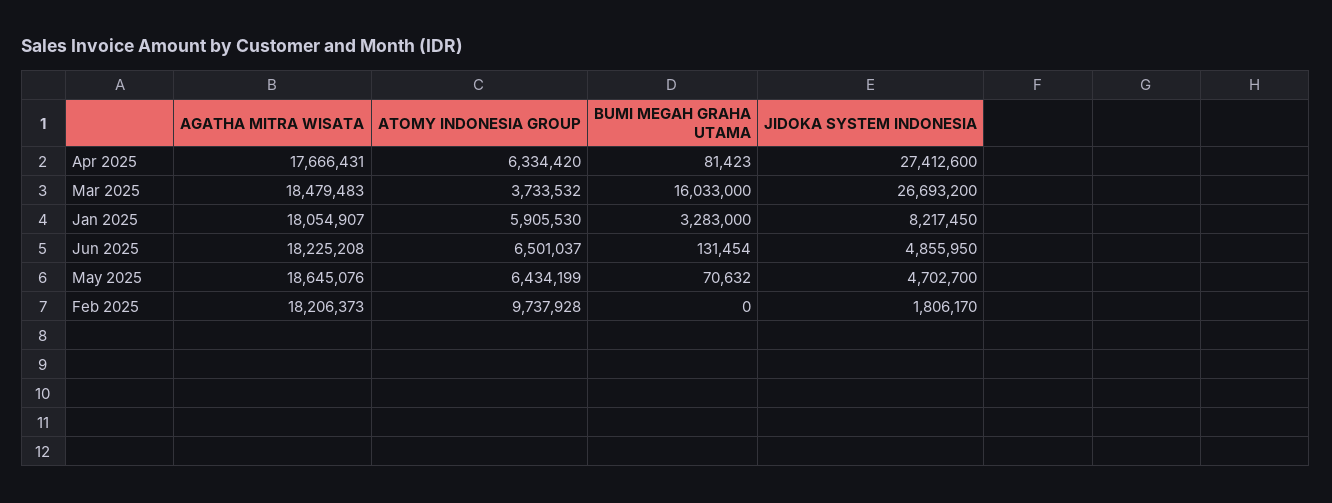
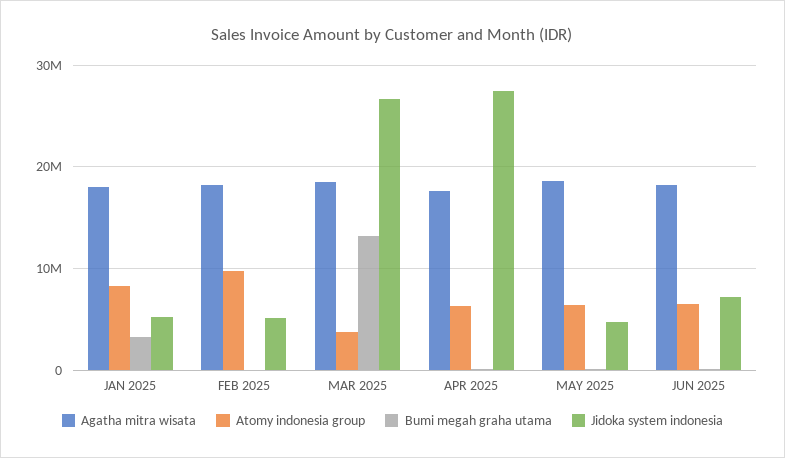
BUMI MEGAH GRAHA UTAMA, Mar 2025: 16033000 -> 13000000
ATOMY INDONESIA GROUP, Jan 2025: 5905530 -> 8000000
JIDOKA SYSTEM INDONESIA, Jan 2025: 8217450 -> 5000000
JIDOKA SYSTEM INDONESIA, Jun 2025: 4855950 -> 7000000
JIDOKA SYSTEM INDONESIA, Feb 2025: 1806170 -> 5000000

